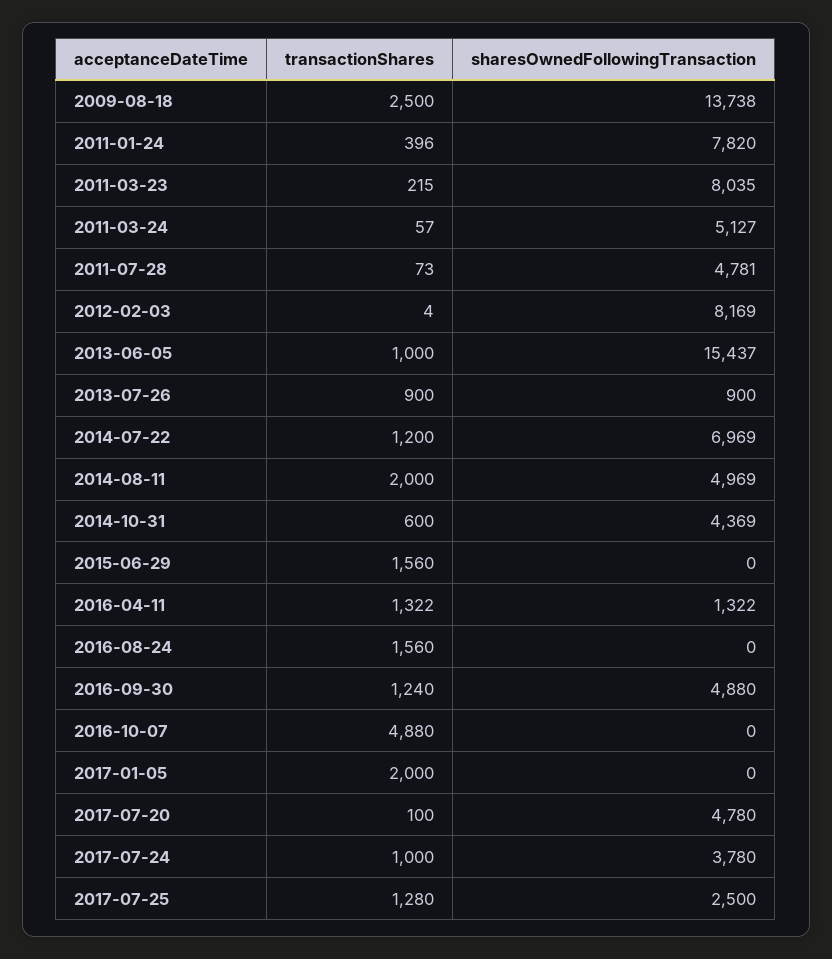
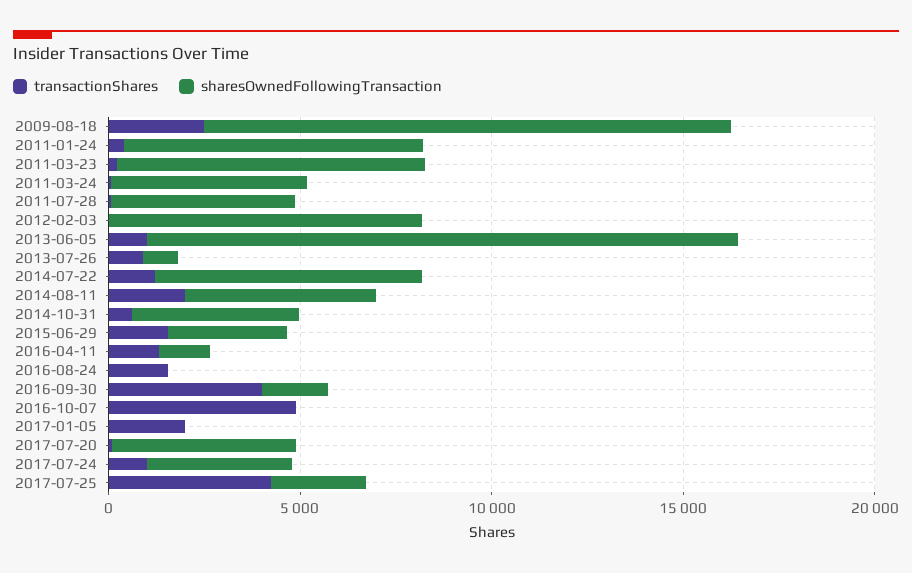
sharesOwnedFollowingTransaction, 2015-06-29: 0 -> 3000
transactionShares, 2016-09-30: 1240 -> 4000
sharesOwnedFollowingTransaction, 2016-09-30: 4880 -> 2000
transactionShares, 2017-07-25: 1280 -> 4000

